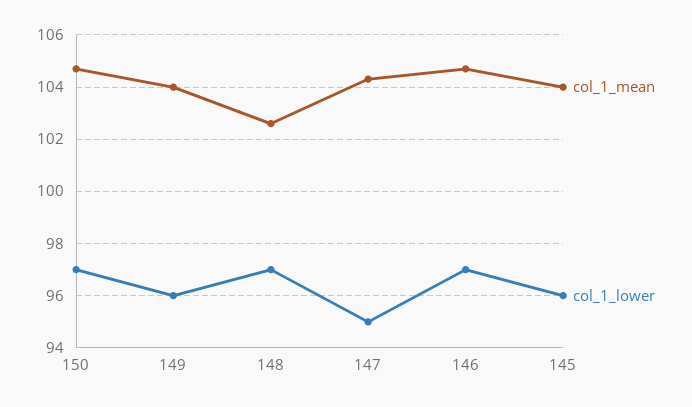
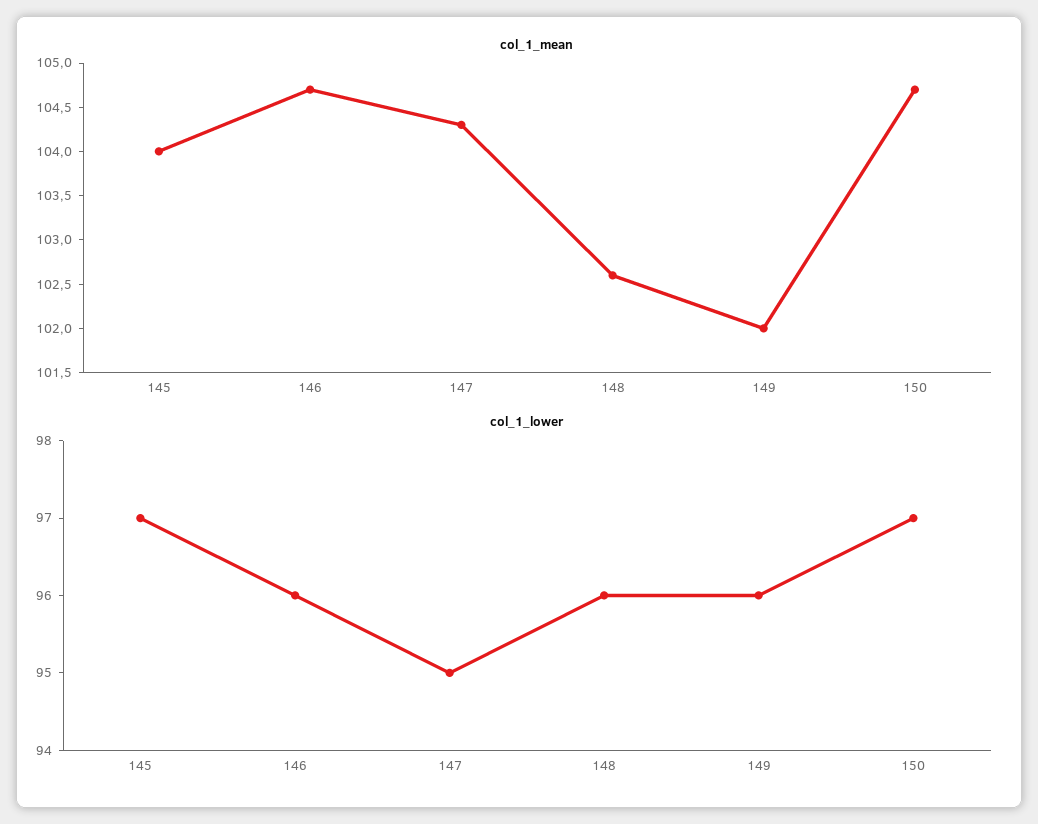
col_1_mean, 149: 104 -> 102
col_1_lower, 148: 97 -> 96
col_1_lower, 146: 97 -> 96
col_1_lower, 145: 96 -> 97

